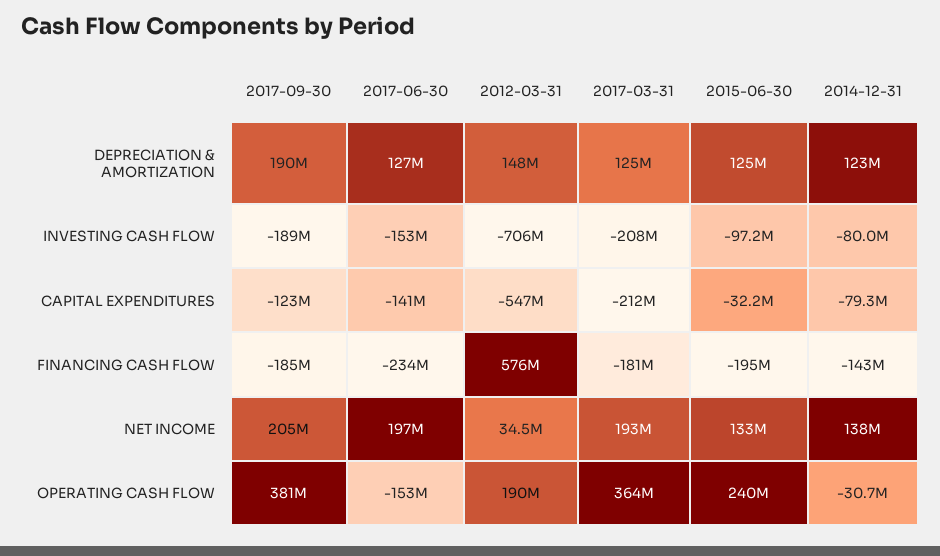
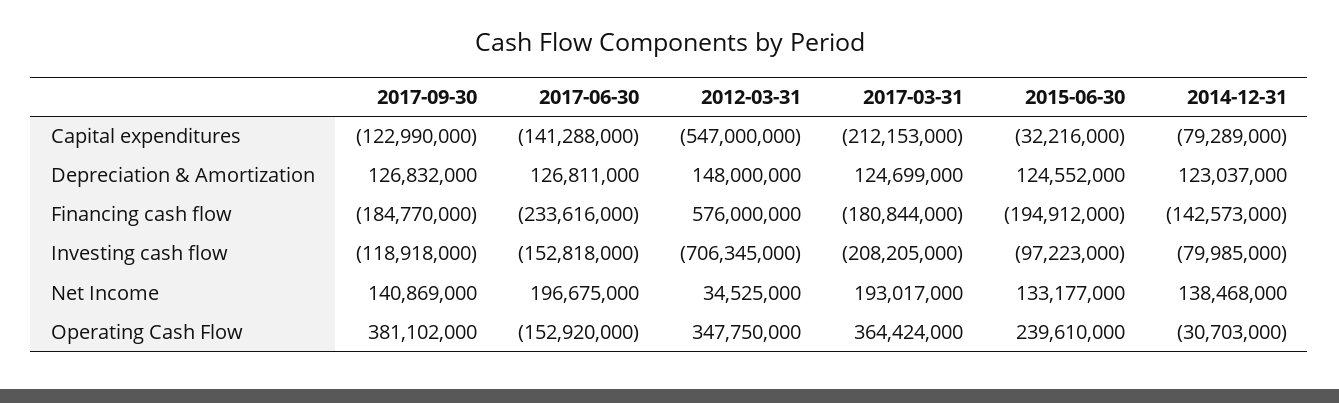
2017-09-30, DEPRECIATION & AMORTIZATION: 190000000 -> 126832000
2017-09-30, INVESTING CASH FLOW: -189000000 -> -118918000
2017-09-30, NET INCOME: 205000000 -> 140869000
2012-03-31, OPERATING CASH FLOW: 190000000 -> 347750000

